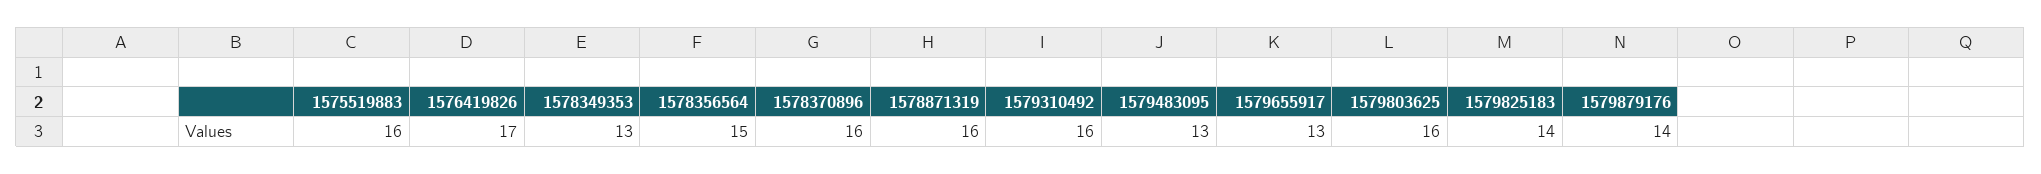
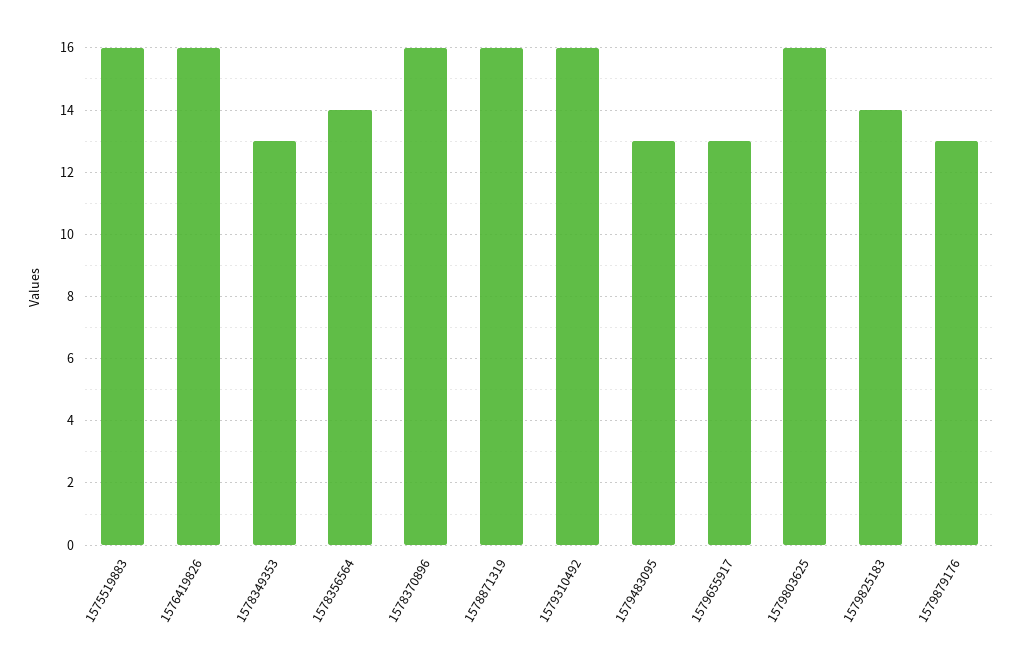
1576419826: 17 -> 16
1578356564: 15 -> 14
1579879176: 14 -> 13

